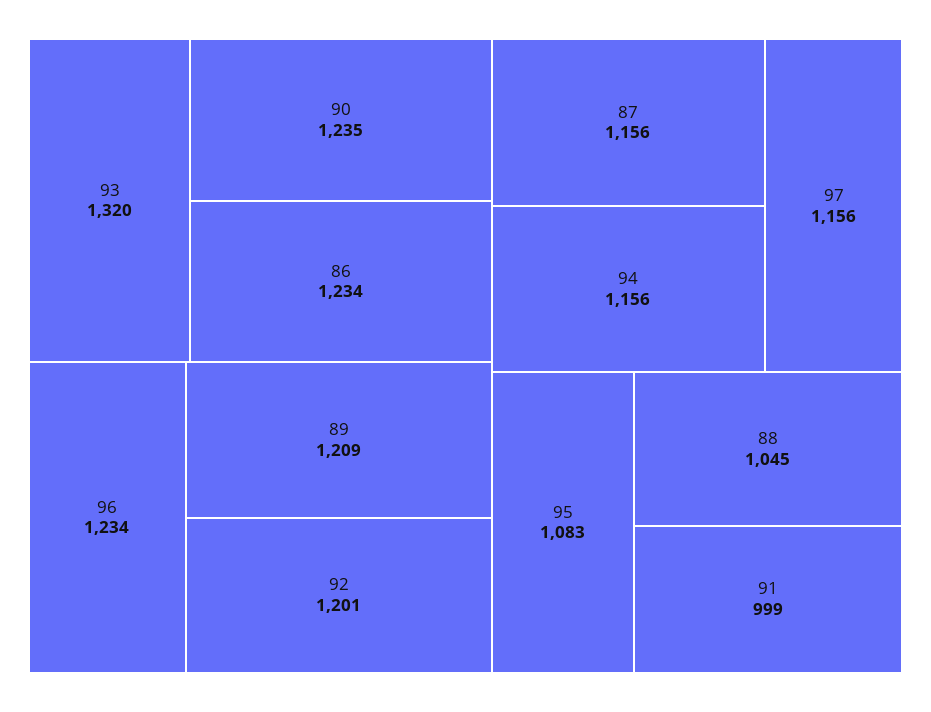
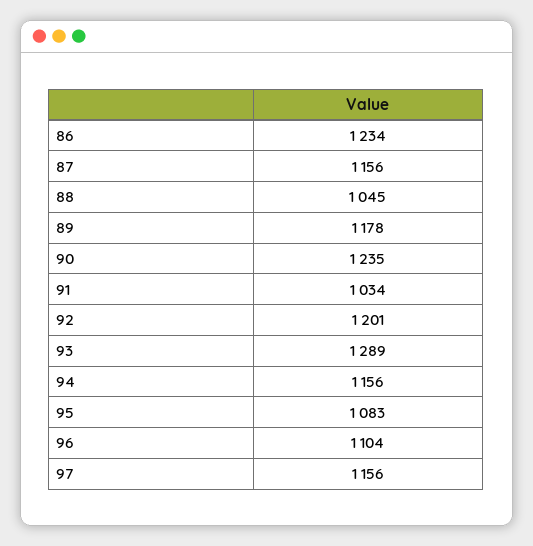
93: 1320 -> 1289
96: 1234 -> 1104
89: 1209 -> 1178
91: 999 -> 1034

